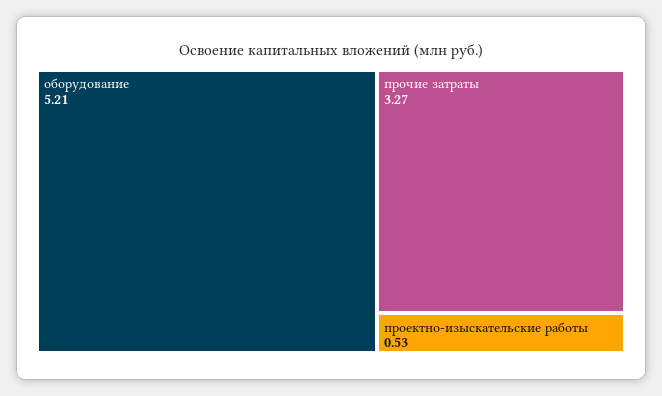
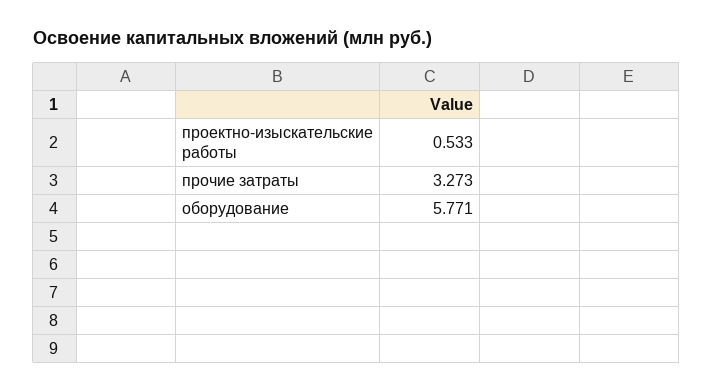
оборудование: 5.21 -> 5.771

